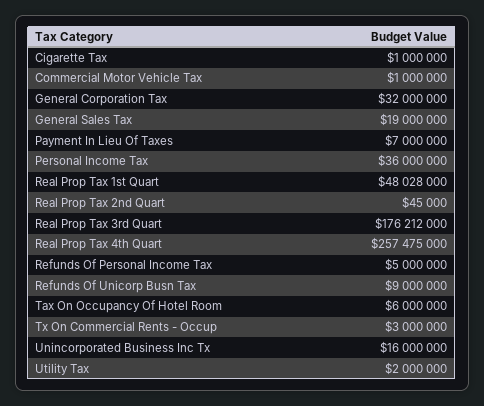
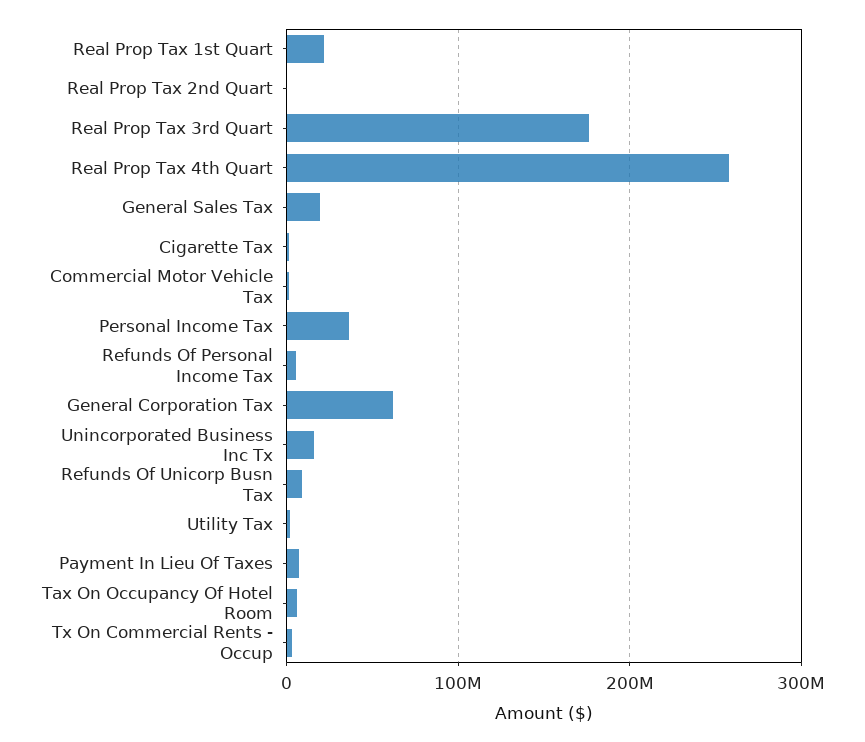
General Corporation Tax: 32000000 -> 60000000
Real Prop Tax 1st Quart: 48028000 -> 20000000

